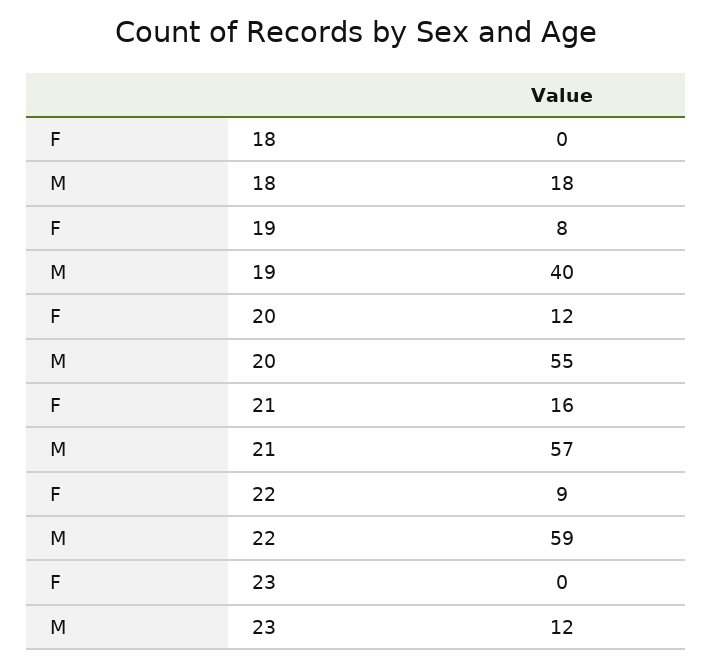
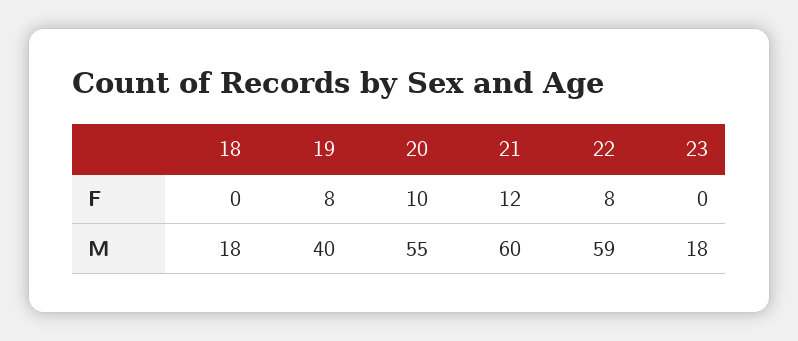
F, 20: 12 -> 10
F, 21: 16 -> 12
M, 21: 57 -> 60
F, 22: 9 -> 8
M, 23: 12 -> 18

